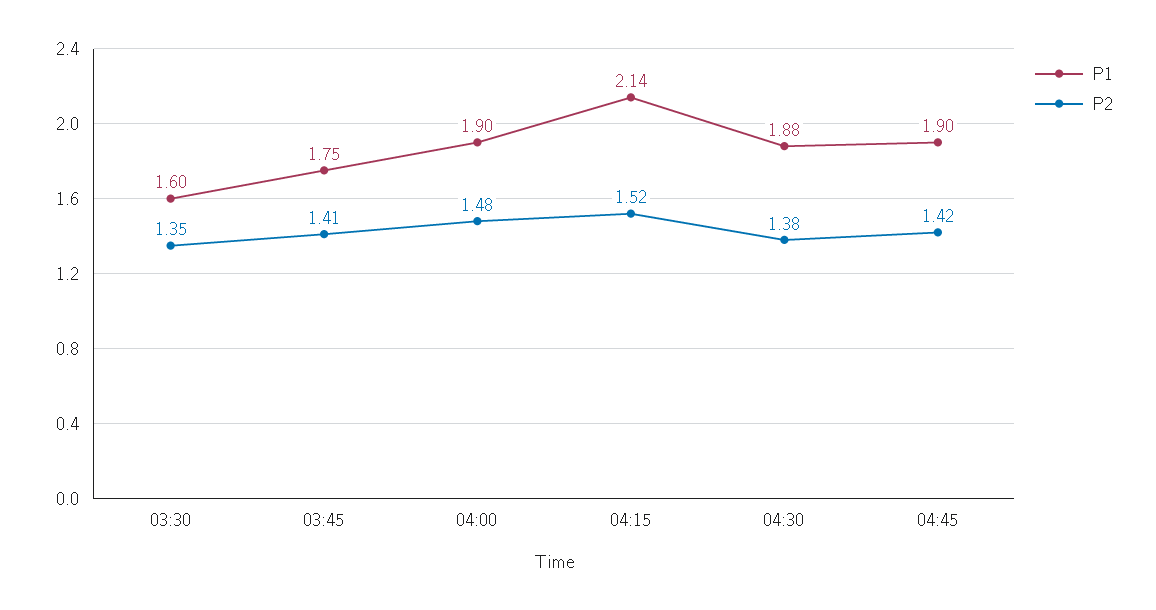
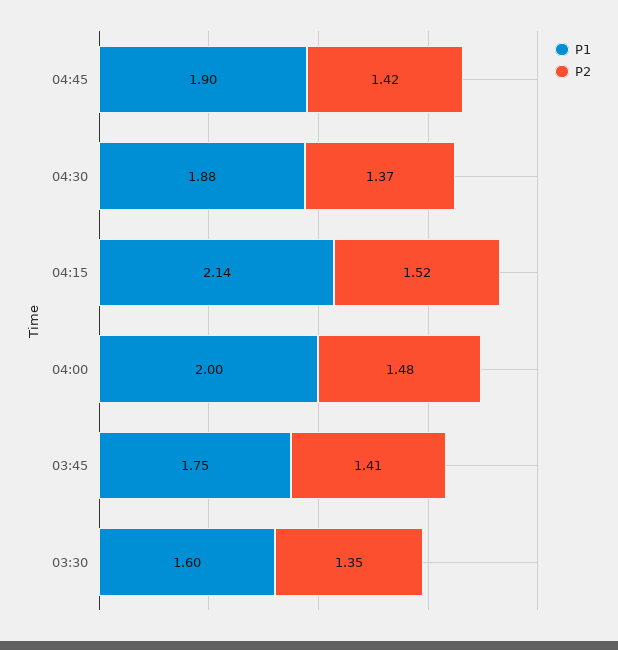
P1, 04:00: 1.9 -> 2
P2, 04:30: 1.38 -> 1.37

